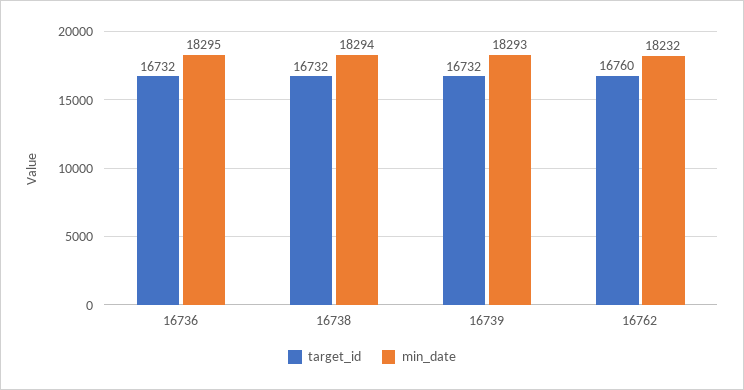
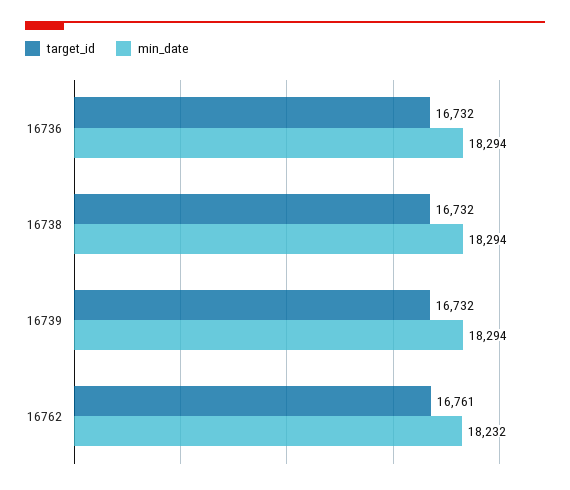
min_date, 16736: 18295 -> 18294
min_date, 16739: 18293 -> 18294
target_id, 16762: 16760 -> 16761

